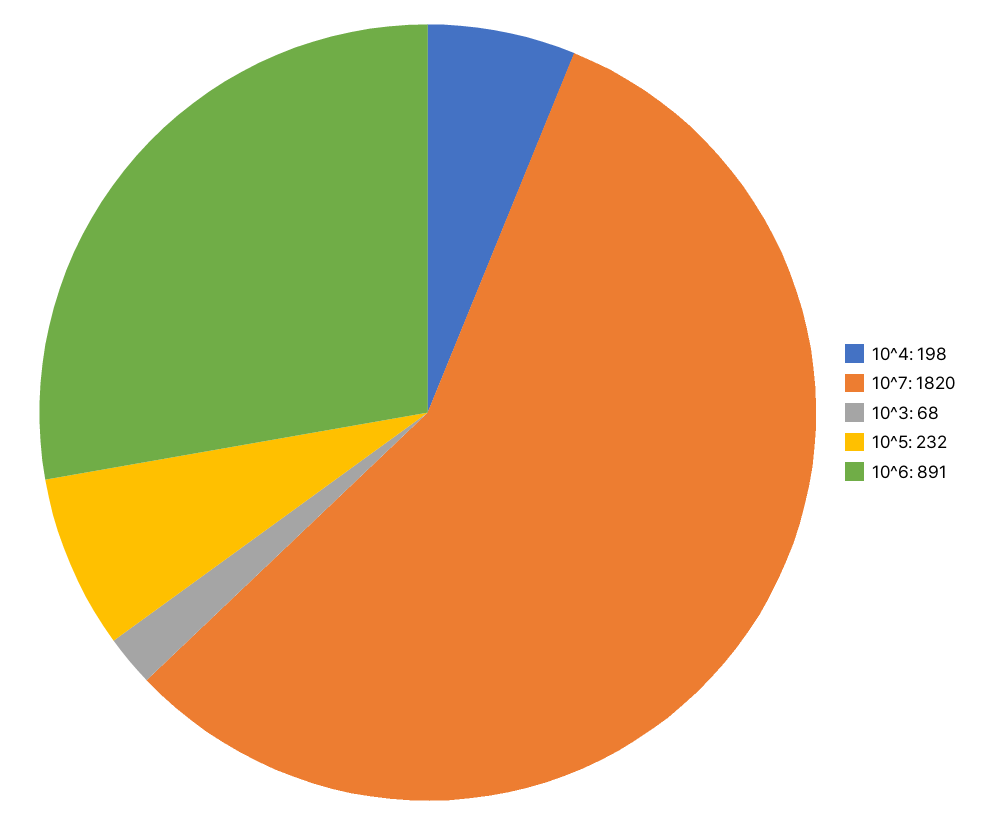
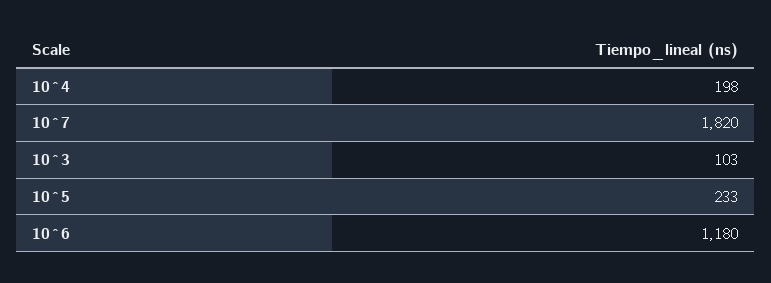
10^3: 68 -> 103
10^5: 232 -> 233
10^6: 891 -> 1180

